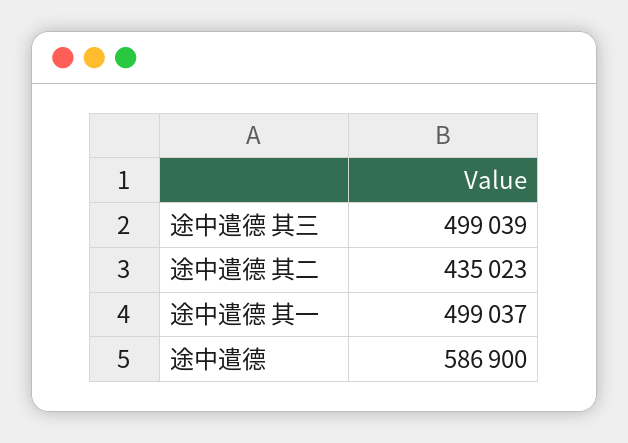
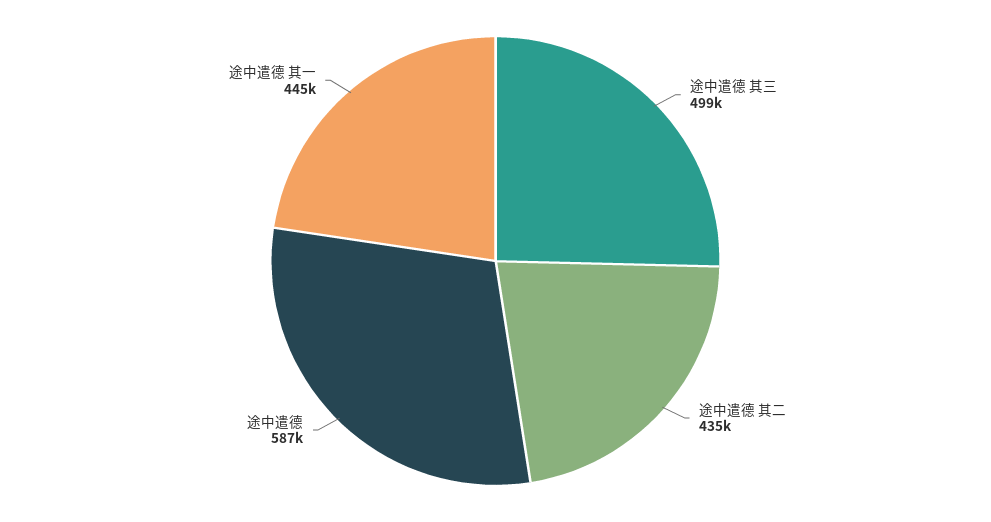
途中遣德 其一: 499037 -> 445000

